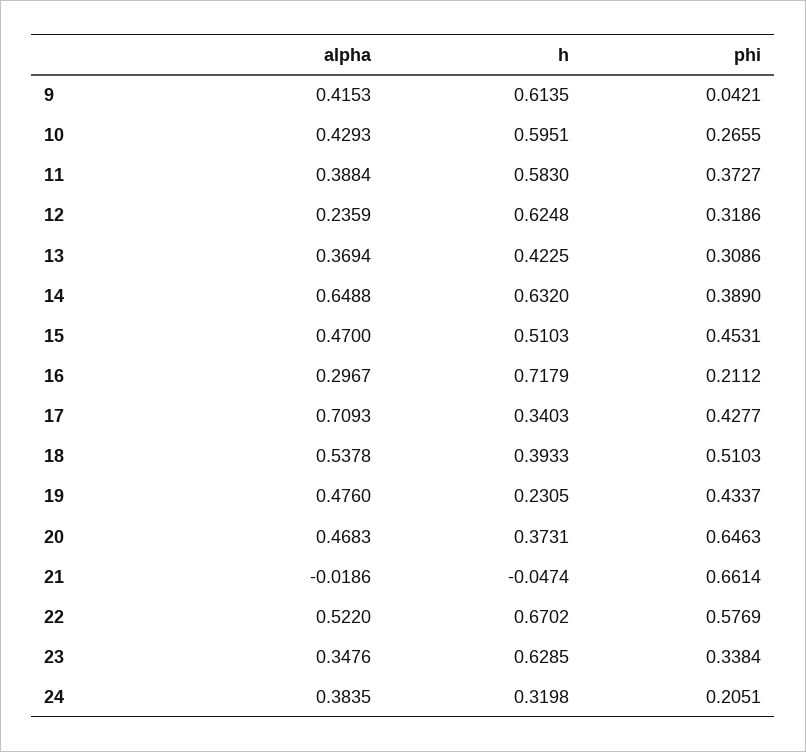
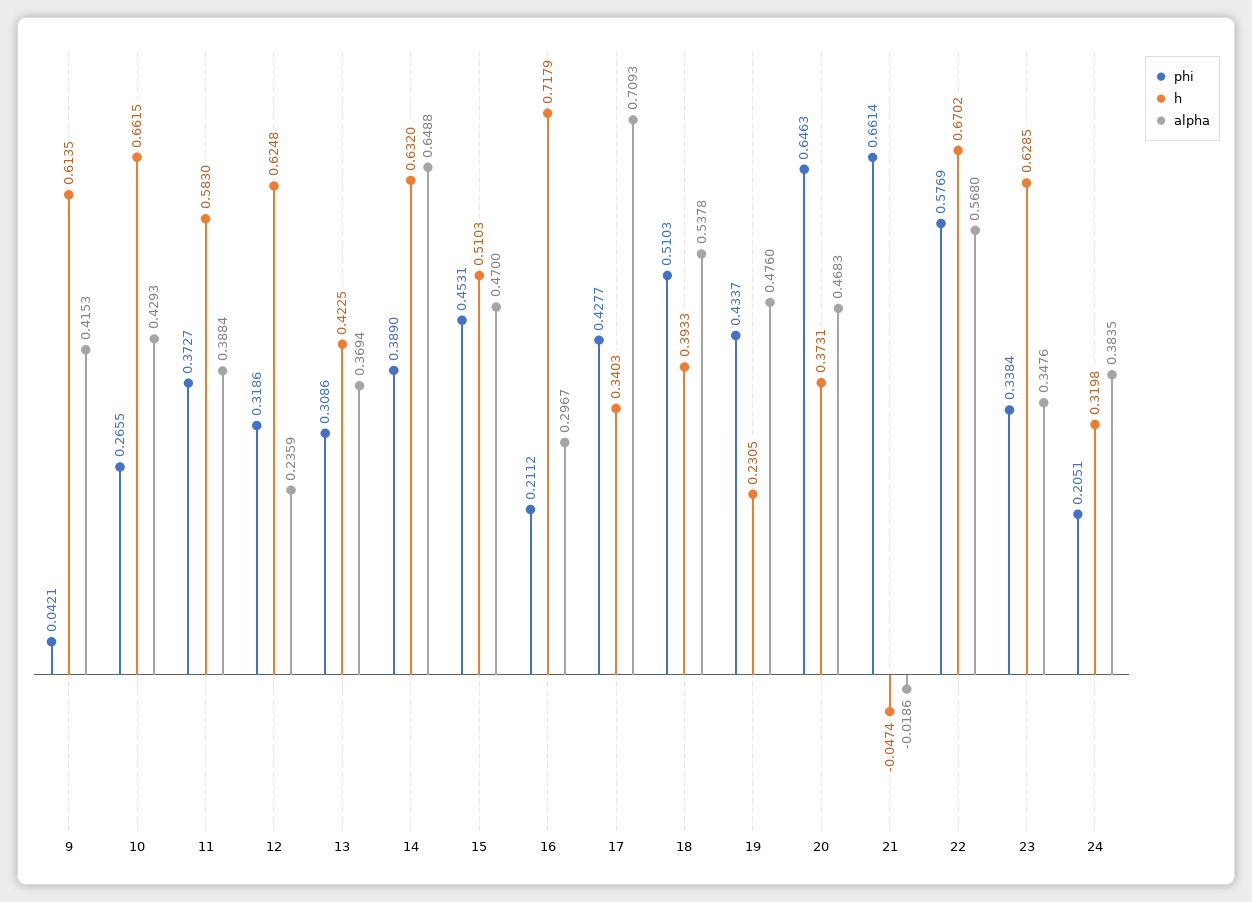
h, 10: 0.5951 -> 0.6615
alpha, 22: 0.522 -> 0.568

